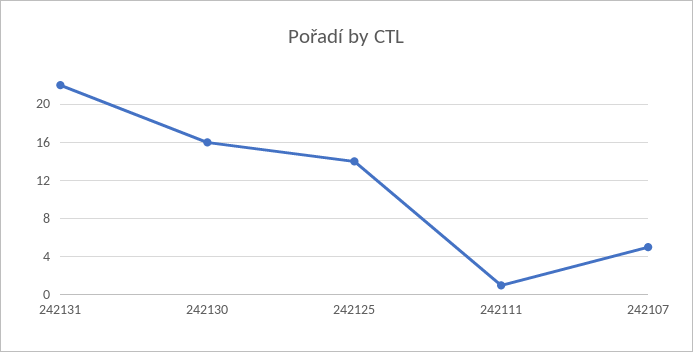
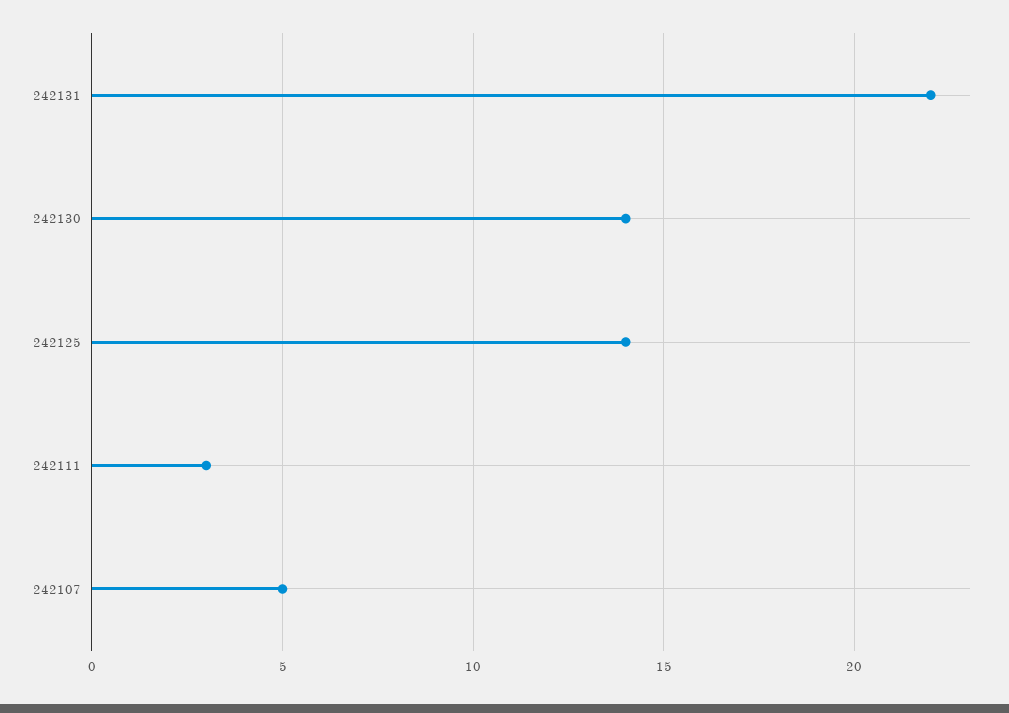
242130: 16 -> 14
242111: 1 -> 3

